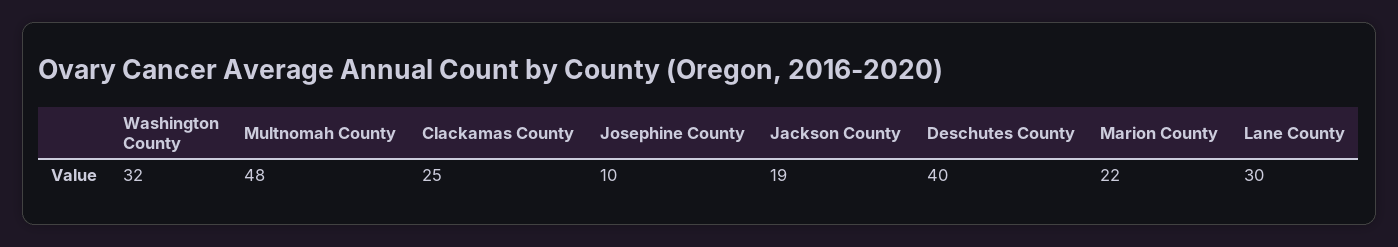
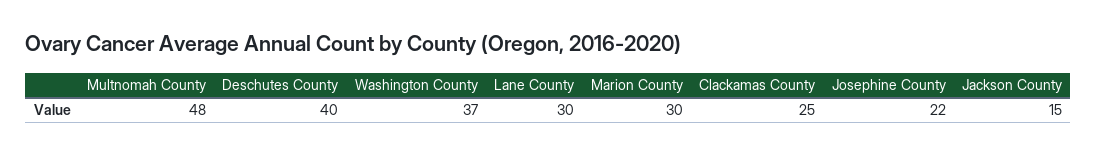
Washington County: 32 -> 37
Josephine County: 10 -> 22
Jackson County: 19 -> 15
Marion County: 22 -> 30

